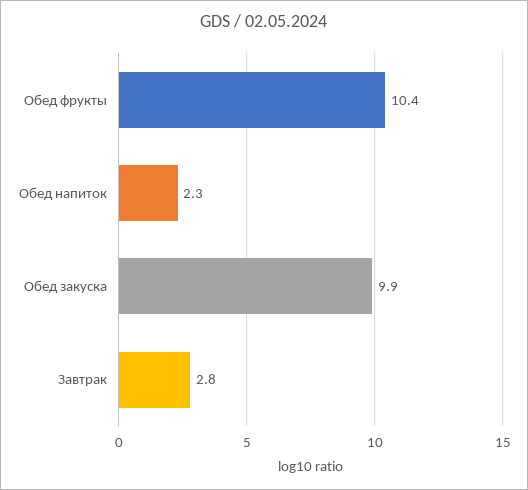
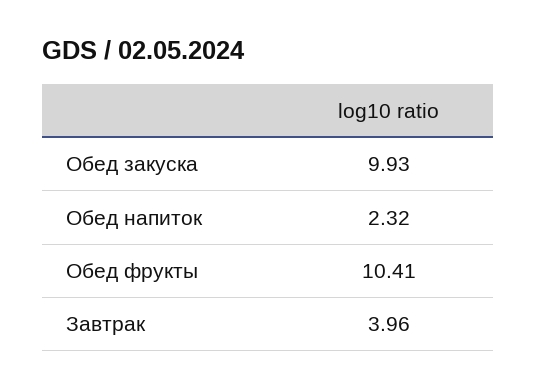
Завтрак: 2.8 -> 3.96

